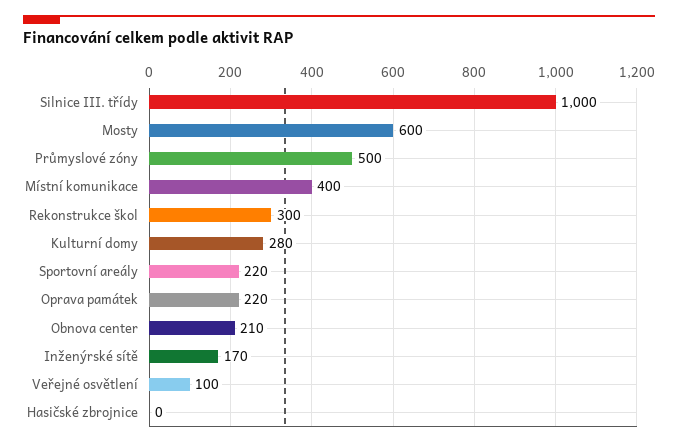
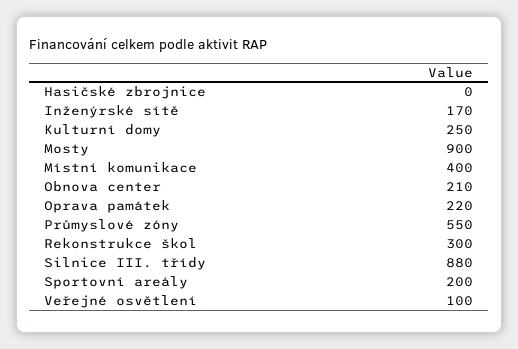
Silnice III. třídy: 1000 -> 880
Mosty: 600 -> 900
Průmyslové zóny: 500 -> 550
Kulturní domy: 280 -> 250
Sportovní areály: 220 -> 200

